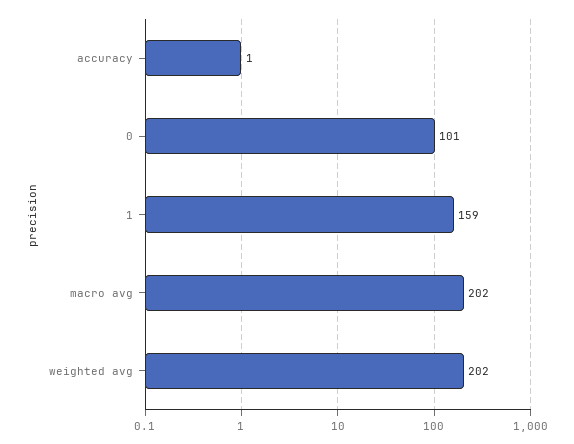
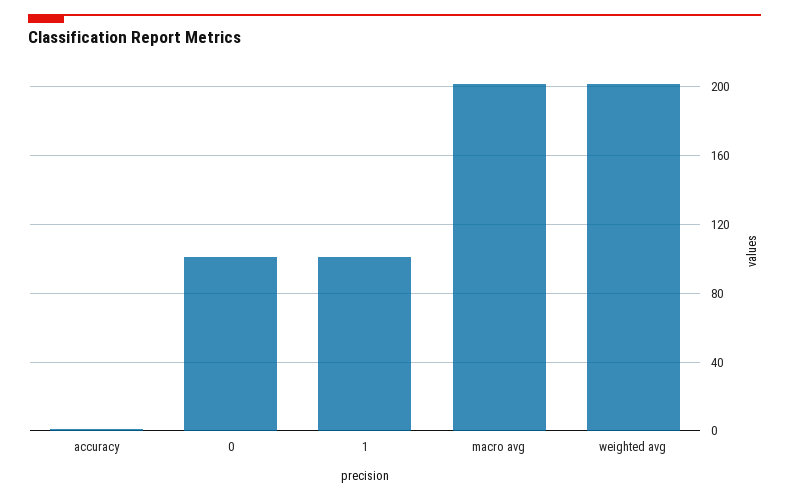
1: 159 -> 100

